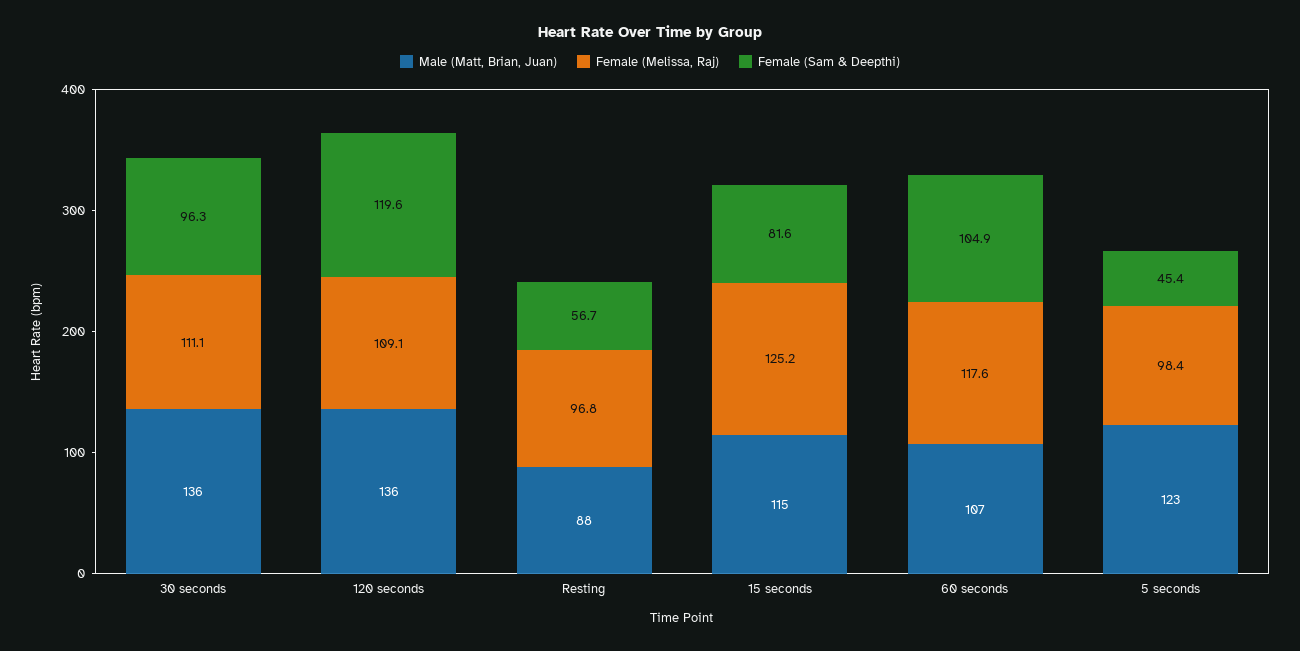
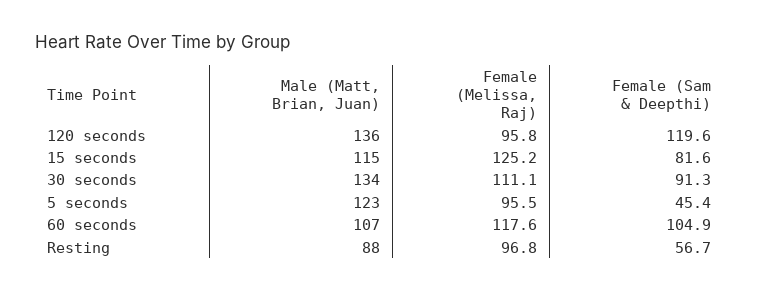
Male (Matt, Brian, Juan), 30 seconds: 136 -> 134
Female (Sam & Deepthi), 30 seconds: 96.3 -> 91.3
Female (Melissa, Raj), 120 seconds: 109.1 -> 95.8
Female (Melissa, Raj), 5 seconds: 98.4 -> 95.5

